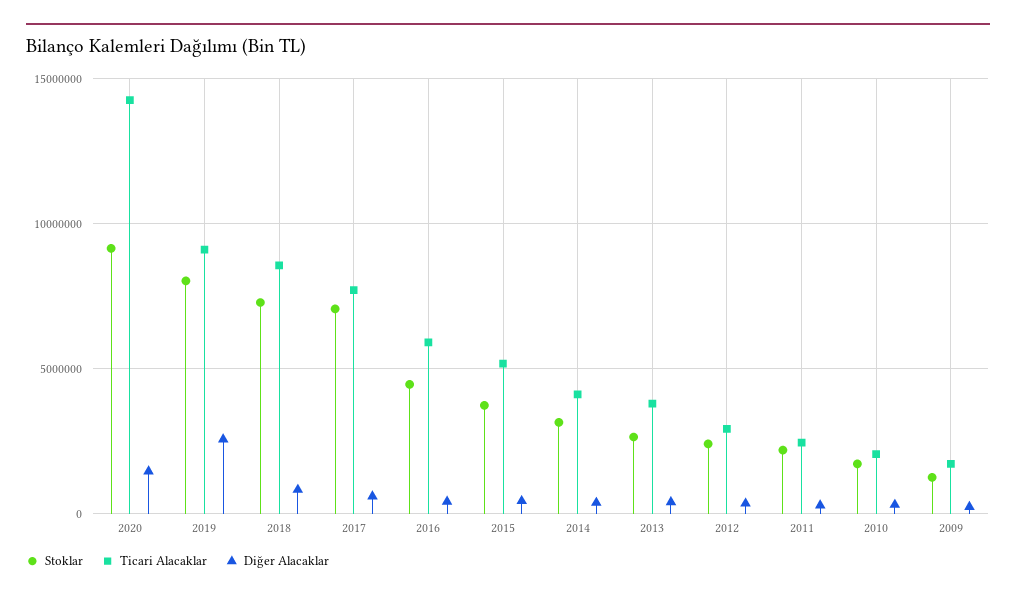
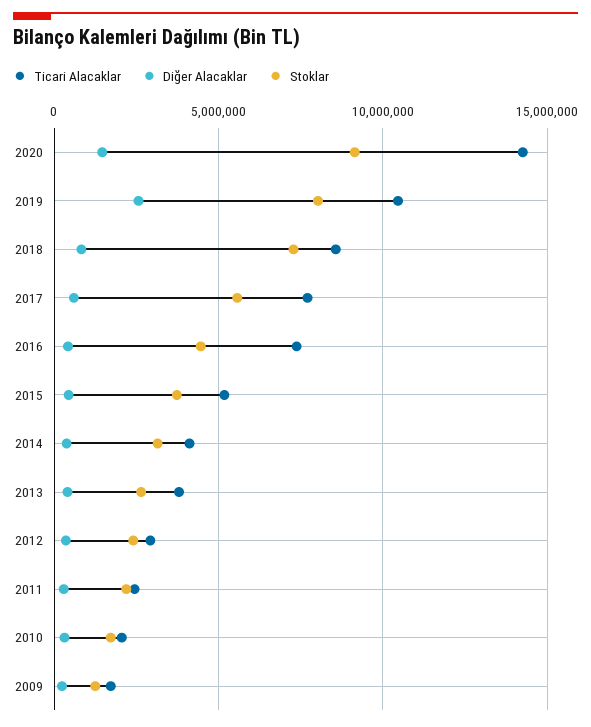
Ticari Alacaklar, 2019: 9000000 -> 10500000
Stoklar, 2017: 7000000 -> 5500000
Ticari Alacaklar, 2016: 6000000 -> 7500000

